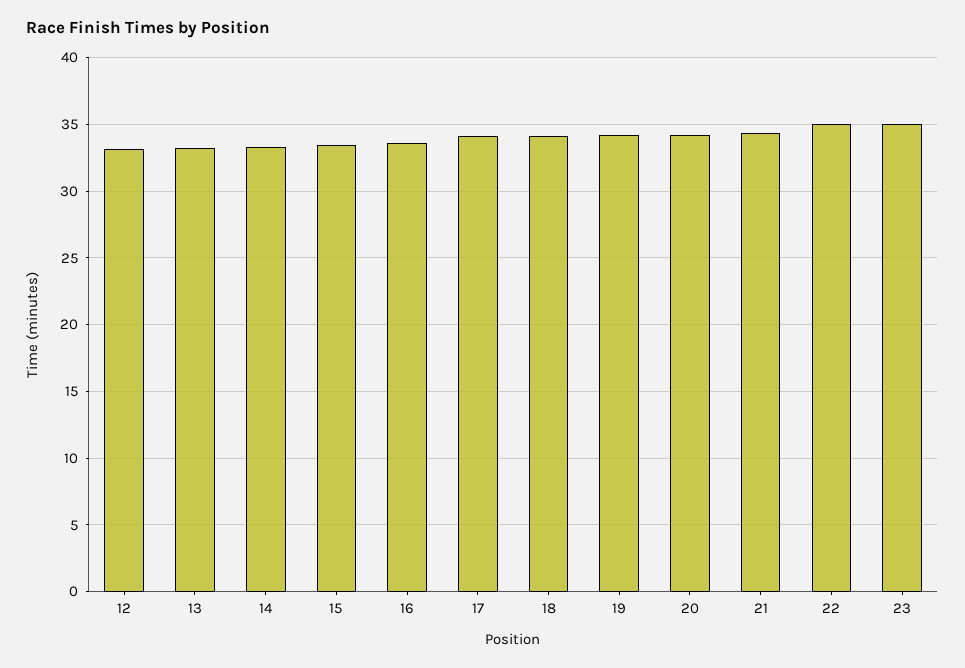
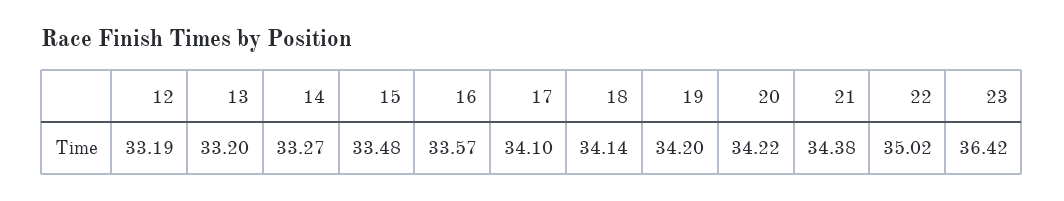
23: 35 -> 36.42

